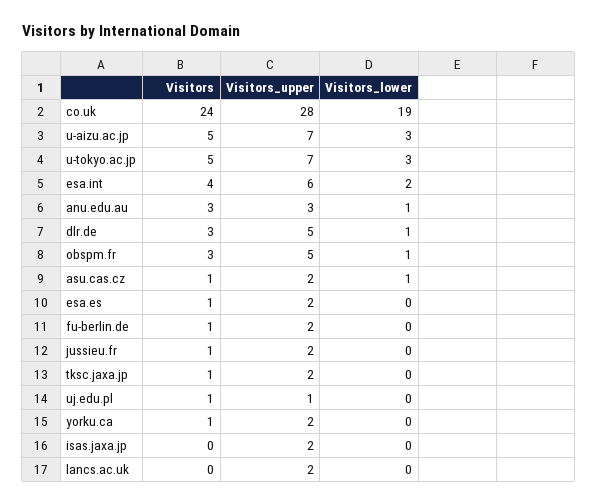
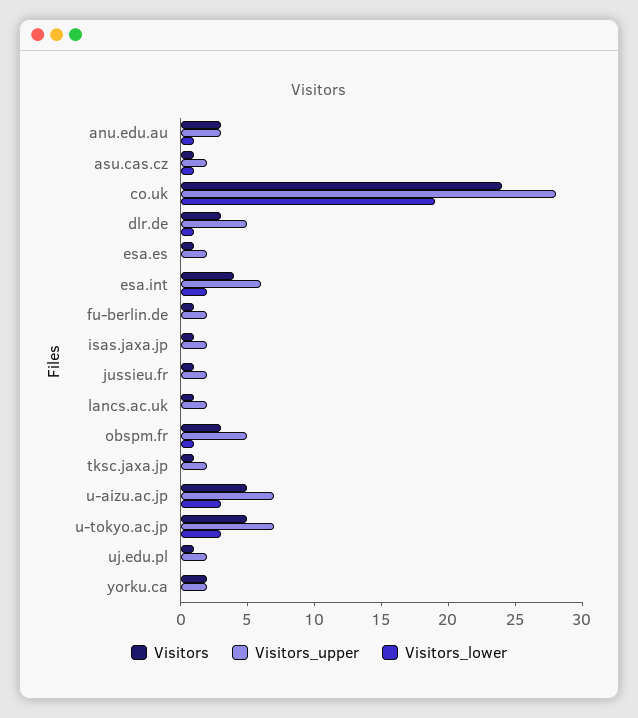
Visitors_upper, uj.edu.pl: 1 -> 2
Visitors, yorku.ca: 1 -> 2
Visitors, isas.jaxa.jp: 0 -> 1
Visitors, lancs.ac.uk: 0 -> 1

